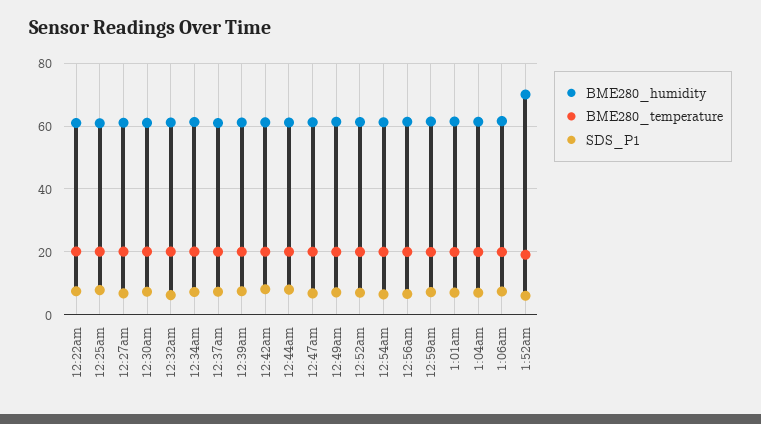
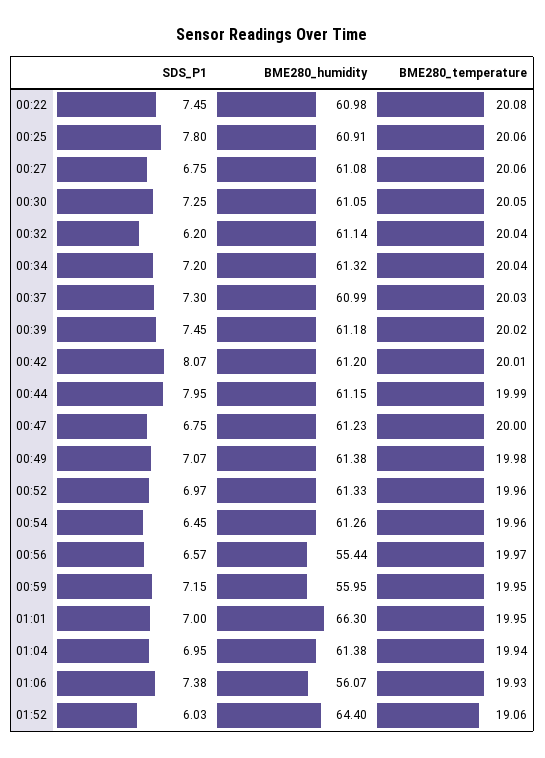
BME280_humidity, 12:56am: 62 -> 55.44
BME280_humidity, 12:59am: 62 -> 55.95
BME280_humidity, 1:01am: 62 -> 66.3
BME280_humidity, 1:06am: 62 -> 56.07
BME280_humidity, 1:52am: 70 -> 64.4

